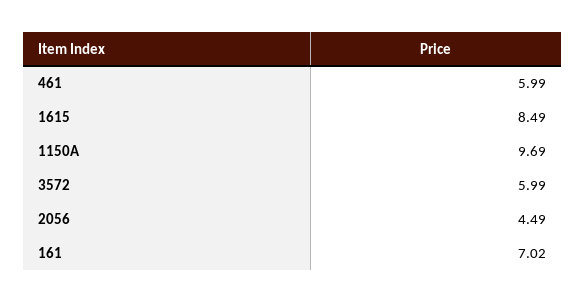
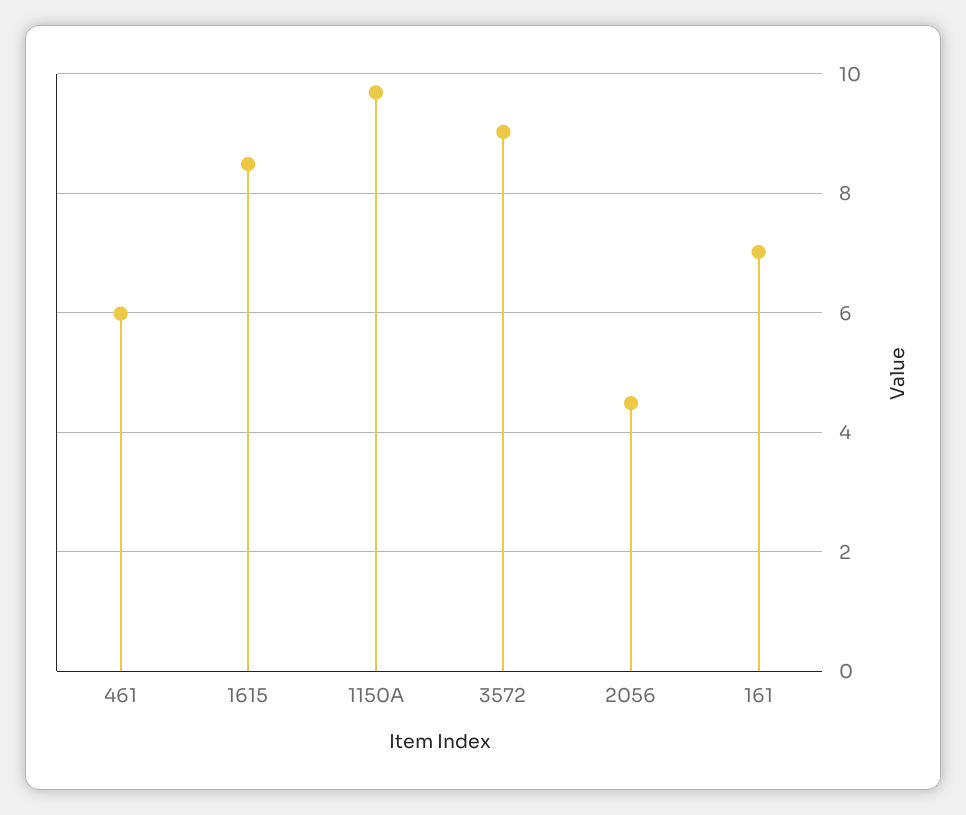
3572: 5.99 -> 9

